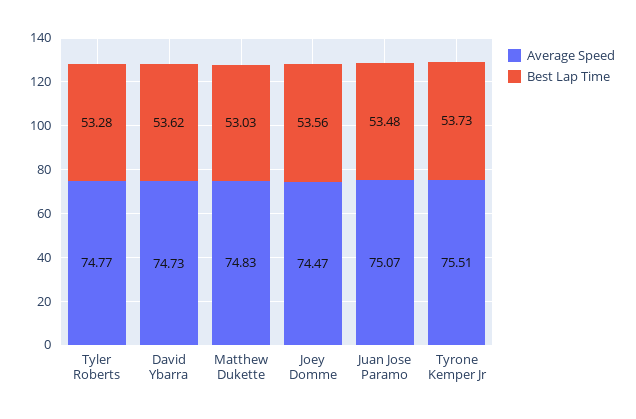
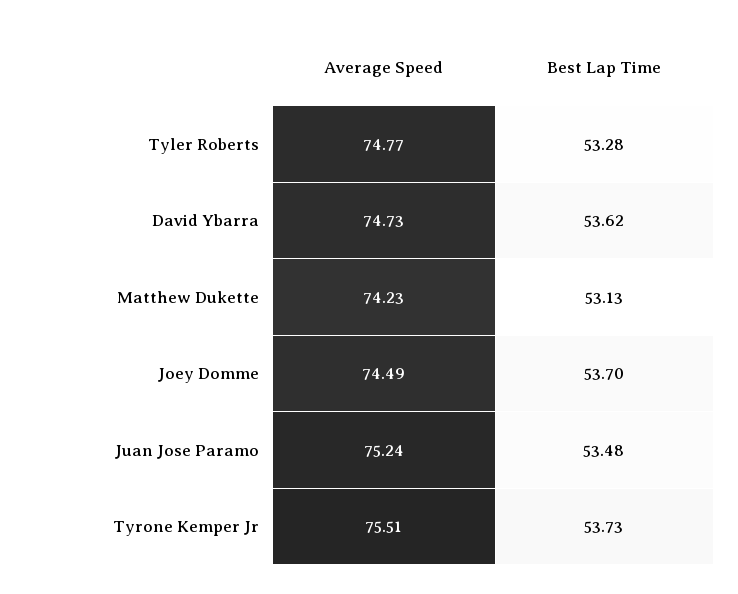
Average Speed, Matthew Dukette: 74.83 -> 74.23
Best Lap Time, Matthew Dukette: 53.03 -> 53.13
Average Speed, Joey Domme: 74.47 -> 74.49
Best Lap Time, Joey Domme: 53.56 -> 53.7
Average Speed, Juan Jose Paramo: 75.07 -> 75.24

